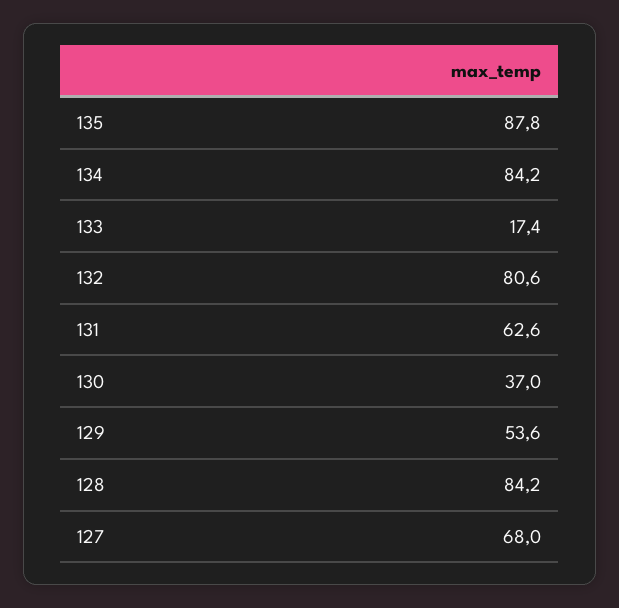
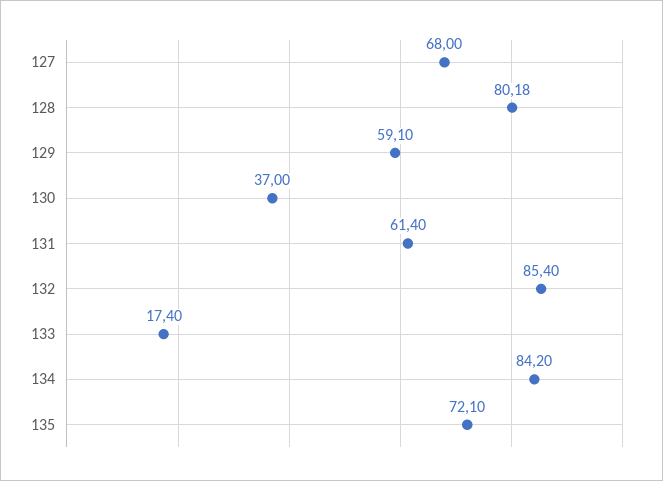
135: 87.8 -> 72.1
132: 80.6 -> 85.4
131: 62.6 -> 61.4
129: 53.6 -> 59.1
128: 84.2 -> 80.18

